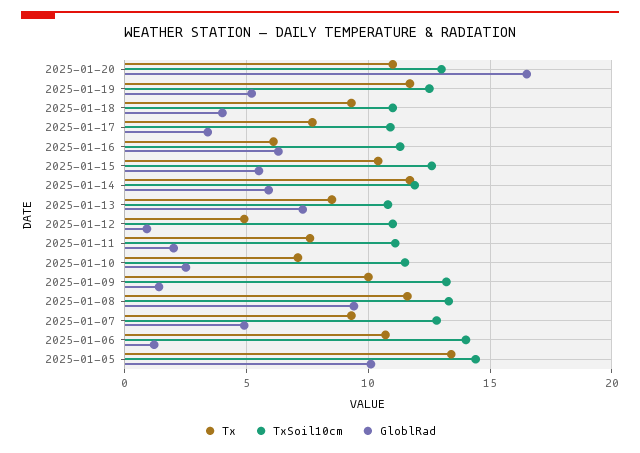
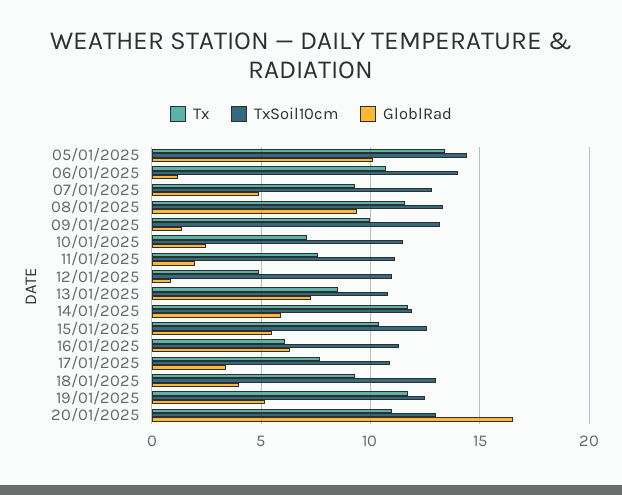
TxSoil10cm, 2025-01-18: 11 -> 13

